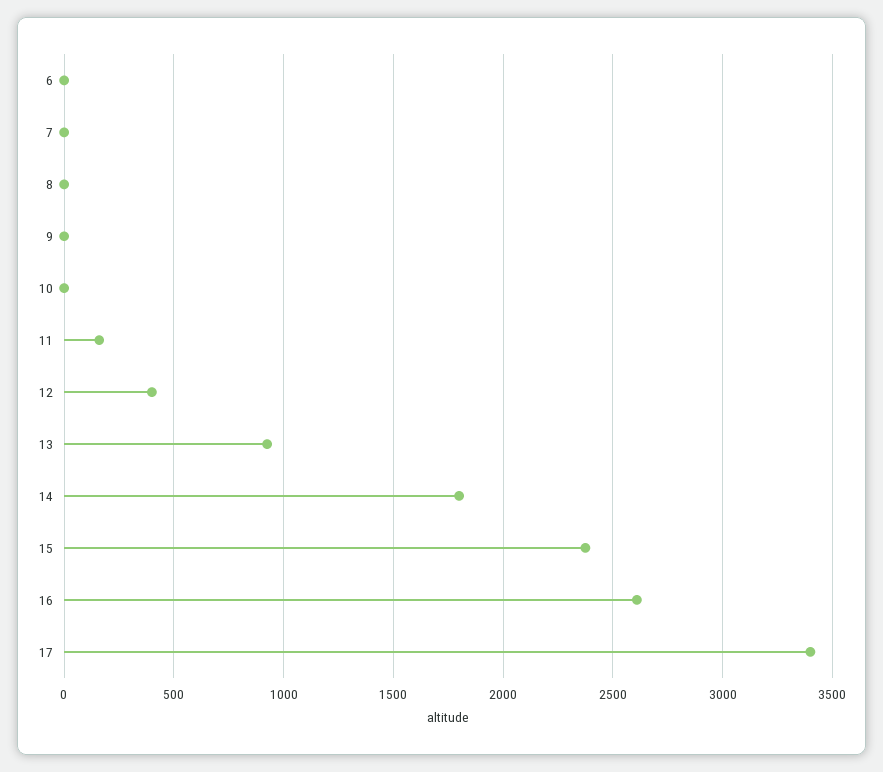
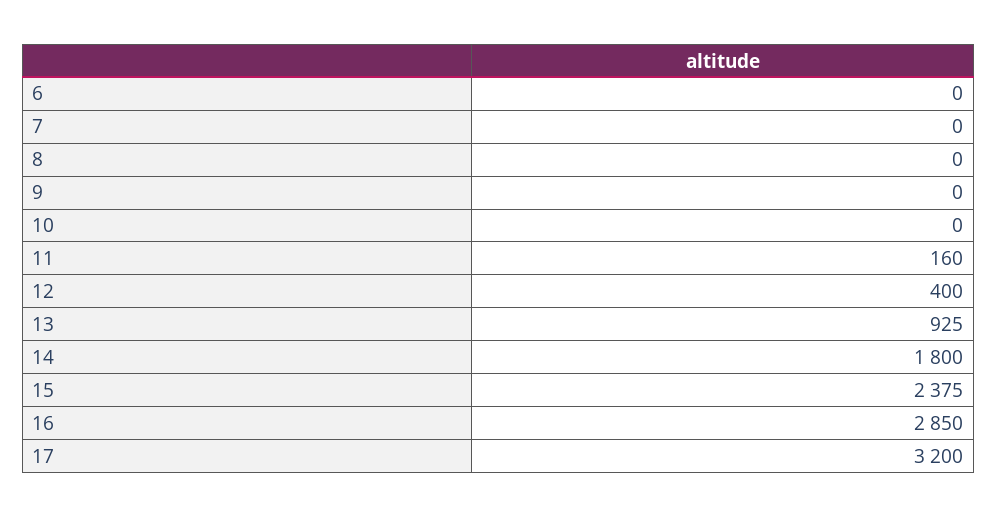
16: 2600 -> 2850
17: 3400 -> 3200

